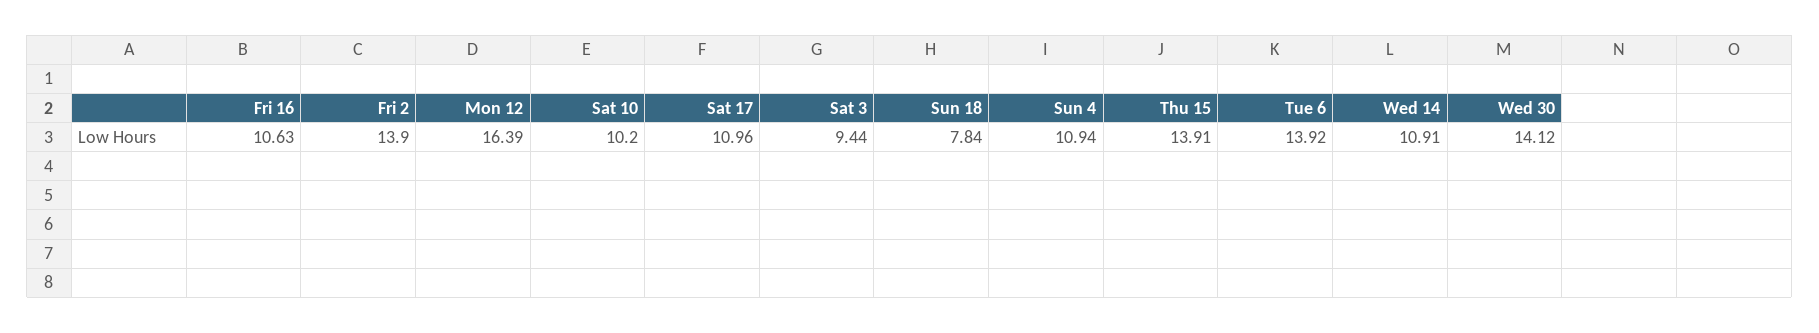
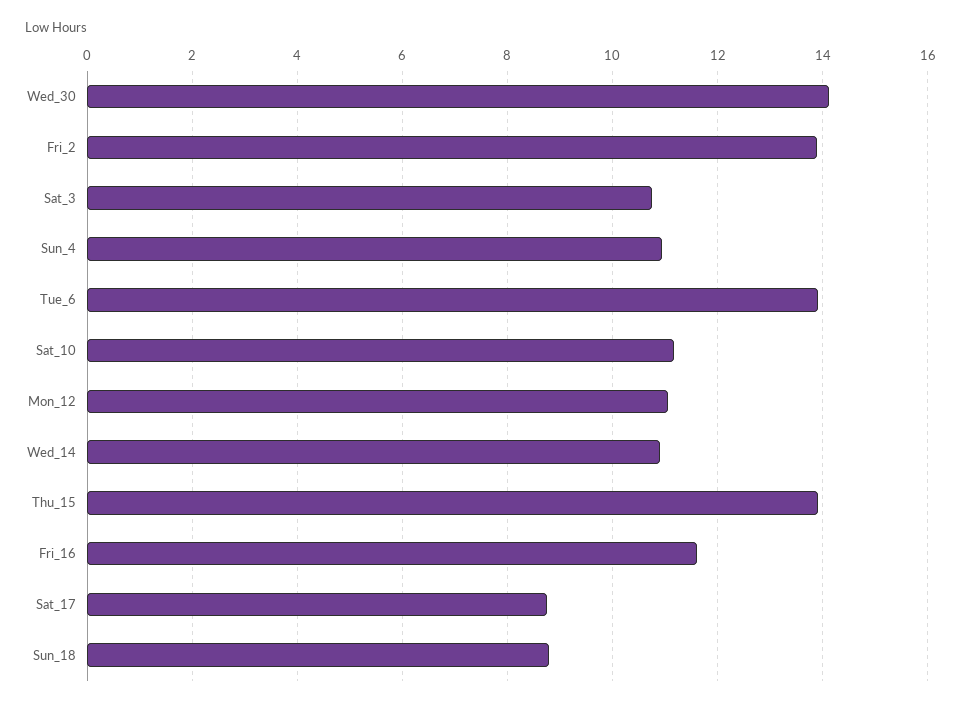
Fri 16: 10.63 -> 11.6
Mon 12: 16.39 -> 11
Sat 10: 10.2 -> 11.2
Sat 17: 10.96 -> 8.8
Sat 3: 9.44 -> 10.8
Sun 18: 7.84 -> 8.8

